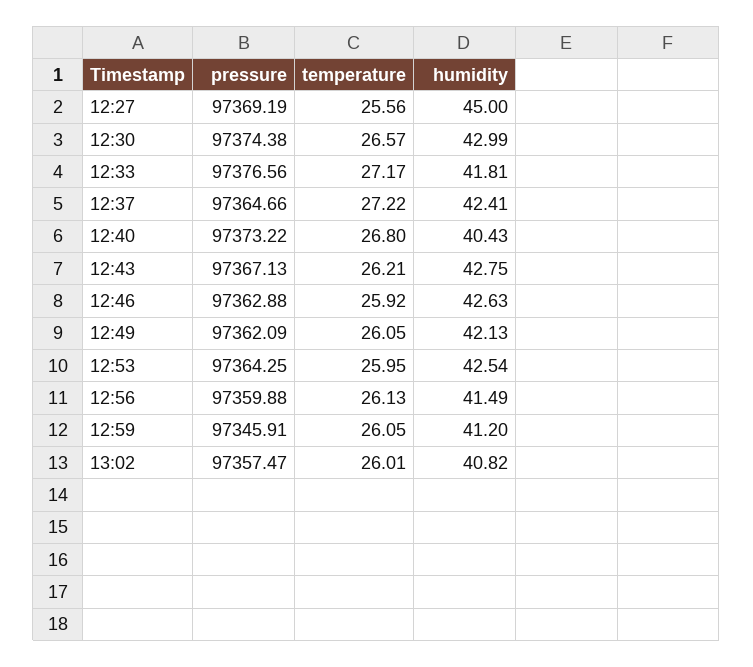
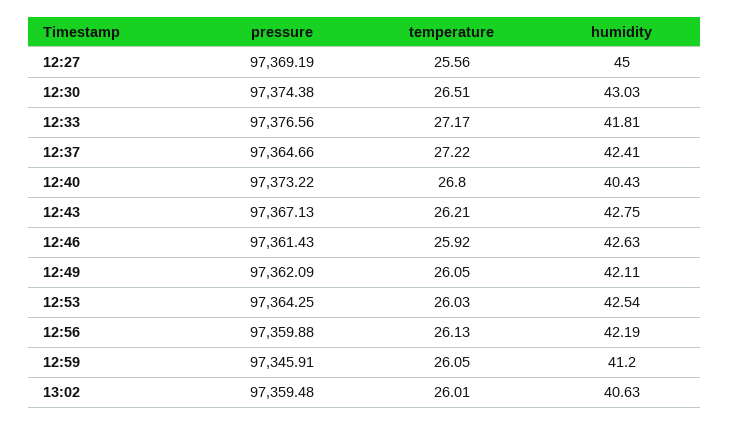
temperature, 12:30: 26.57 -> 26.51
humidity, 12:30: 42.99 -> 43.03
pressure, 12:46: 97362.88 -> 97361.43
humidity, 12:49: 42.13 -> 42.11
temperature, 12:53: 25.95 -> 26.03
humidity, 12:56: 41.49 -> 42.19
pressure, 13:02: 97357.47 -> 97359.48
humidity, 13:02: 40.82 -> 40.63

